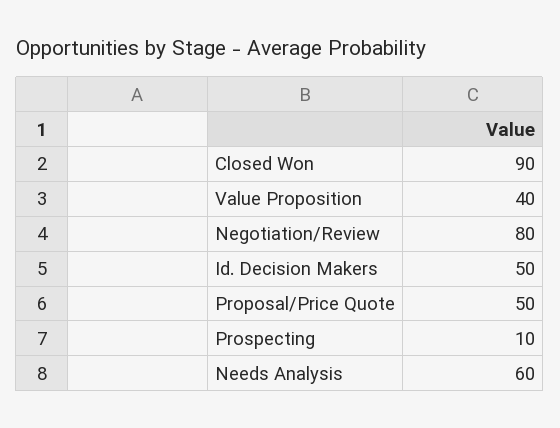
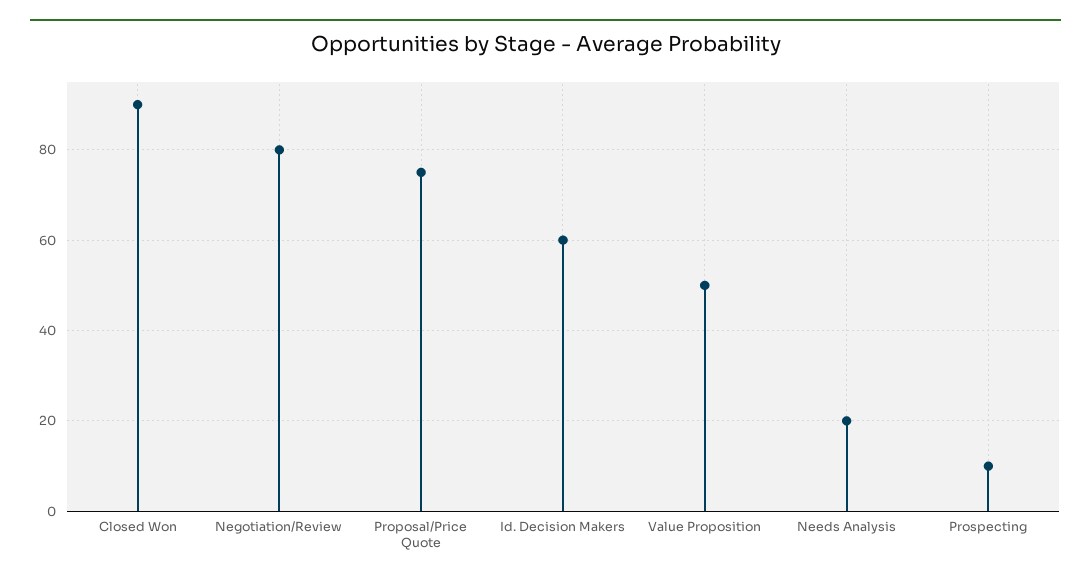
Value Proposition: 40 -> 50
Id. Decision Makers: 50 -> 60
Proposal/Price Quote: 50 -> 75
Needs Analysis: 60 -> 20

